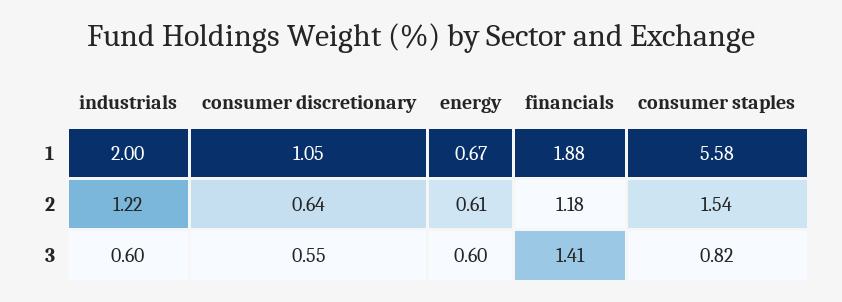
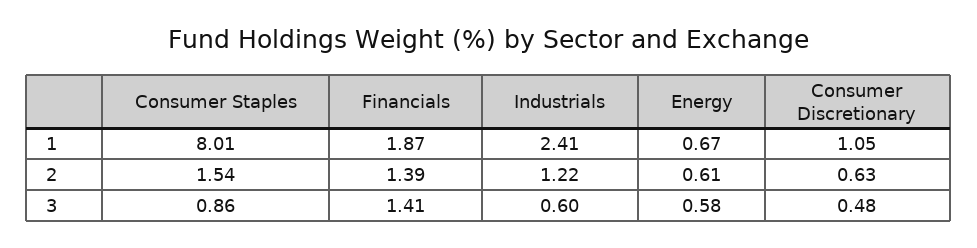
industrials, 1: 2 -> 2.41
financials, 1: 1.88 -> 1.87
consumer staples, 1: 5.58 -> 8.01
consumer discretionary, 2: 0.64 -> 0.63
financials, 2: 1.18 -> 1.39
consumer discretionary, 3: 0.55 -> 0.48
energy, 3: 0.6 -> 0.58
consumer staples, 3: 0.82 -> 0.86

